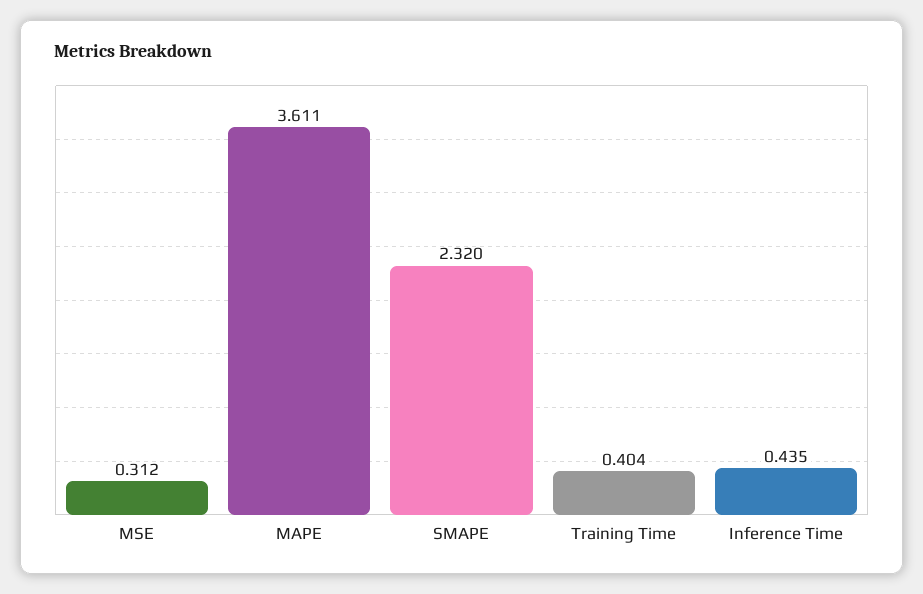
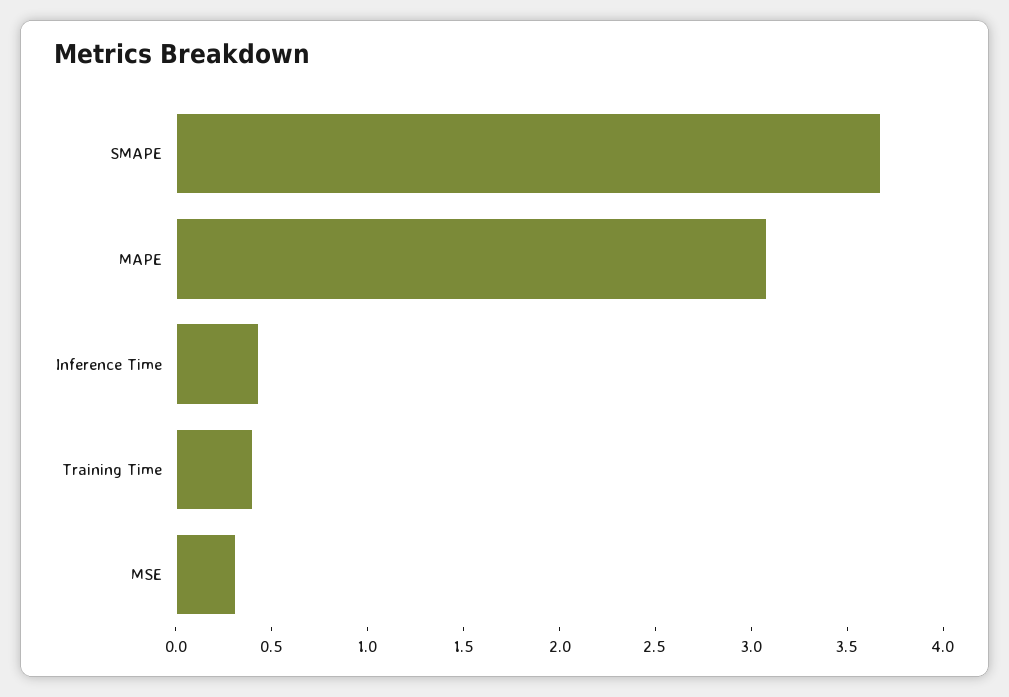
MAPE: 3.611 -> 3.1
SMAPE: 2.32 -> 3.7

